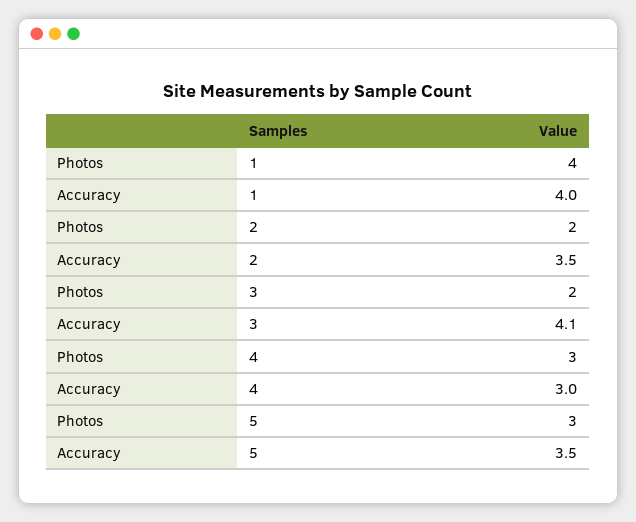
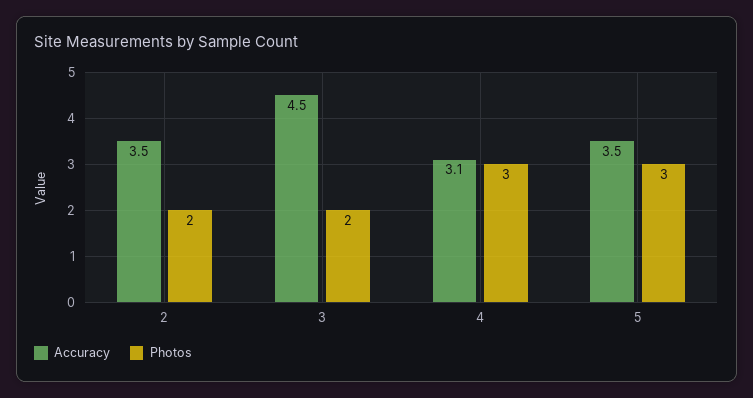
Photos, 1: 4 -> none
Accuracy, 1: 4 -> none
Accuracy, 3: 4.1 -> 4.5
Accuracy, 4: 3 -> 3.1

